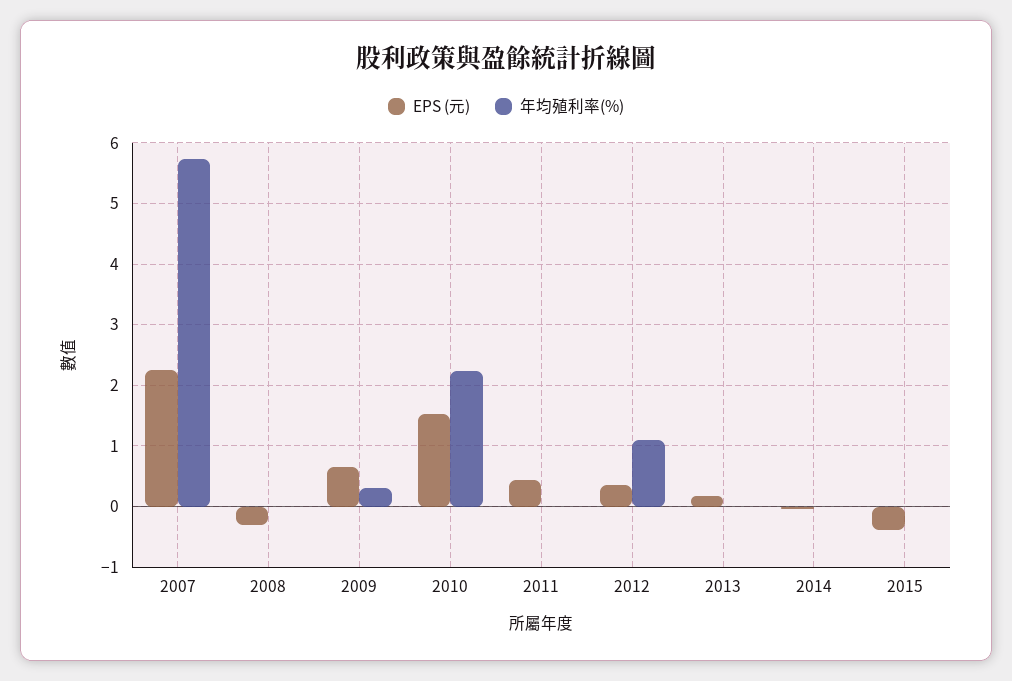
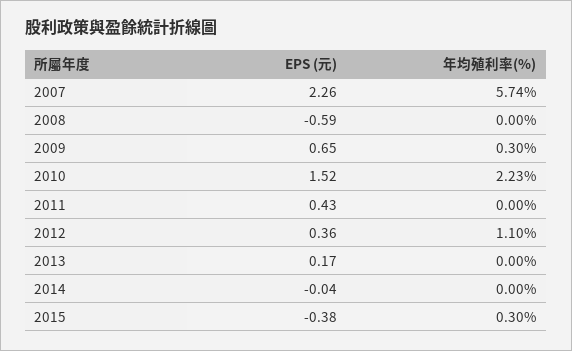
EPS (元), 2008: -0.3 -> -0.59
年均殖利率(%), 2015: 0 -> 0.3

